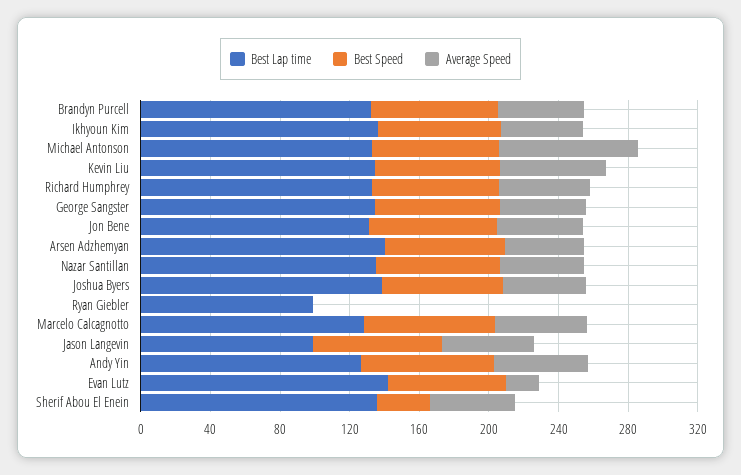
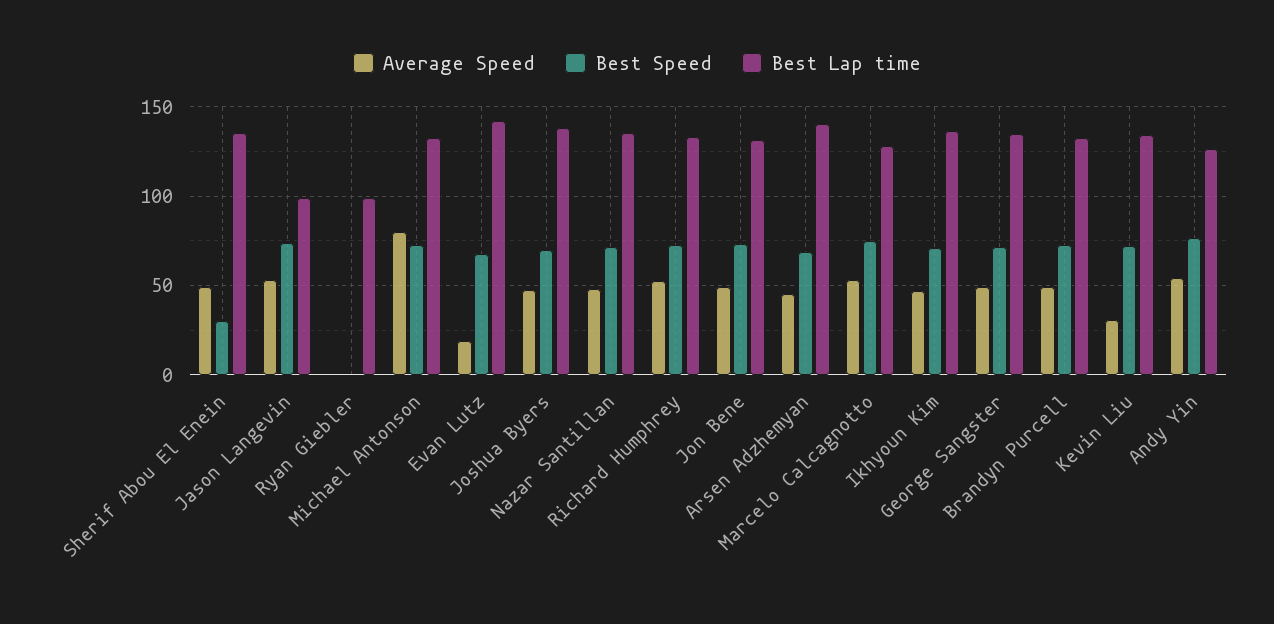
Average Speed, Kevin Liu: 60 -> 30

